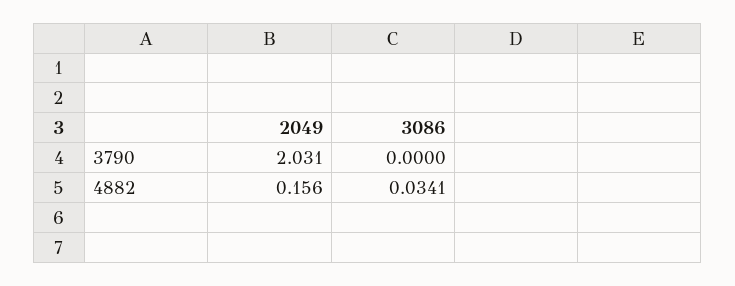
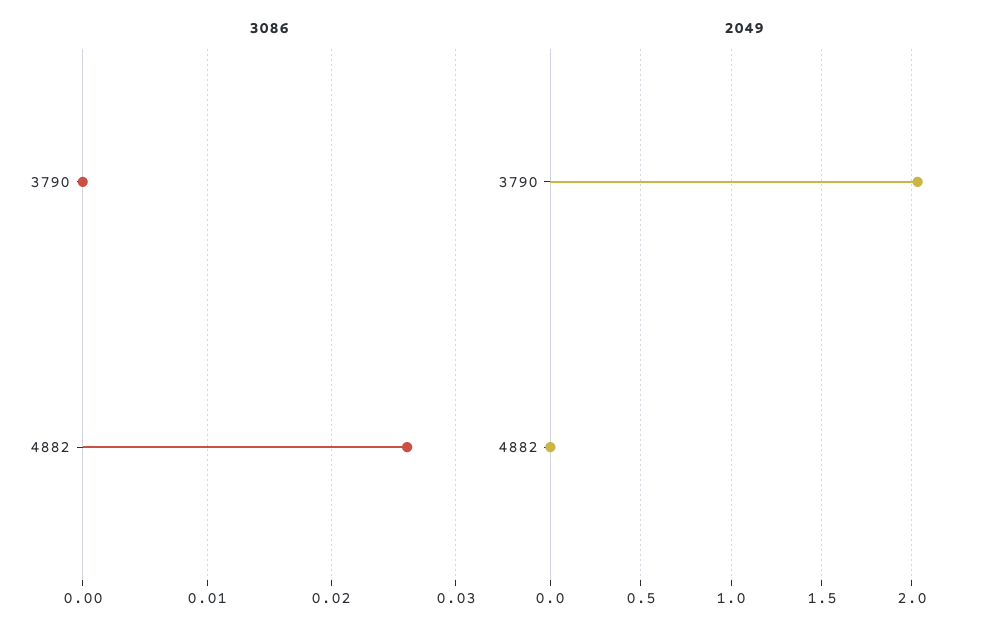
2049, 4882: 0.156 -> 0
3086, 4882: 0.0341 -> 0.026

